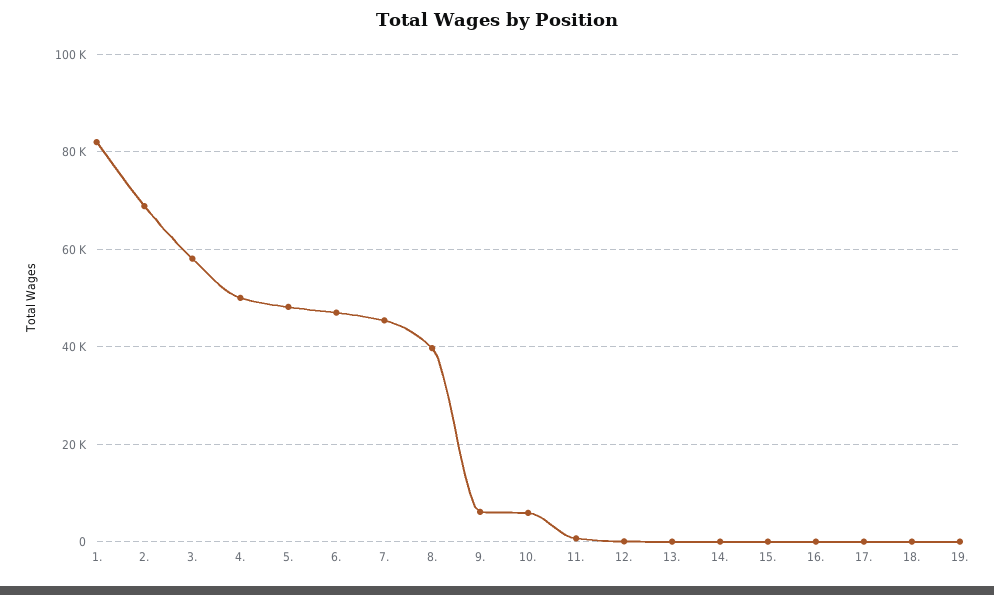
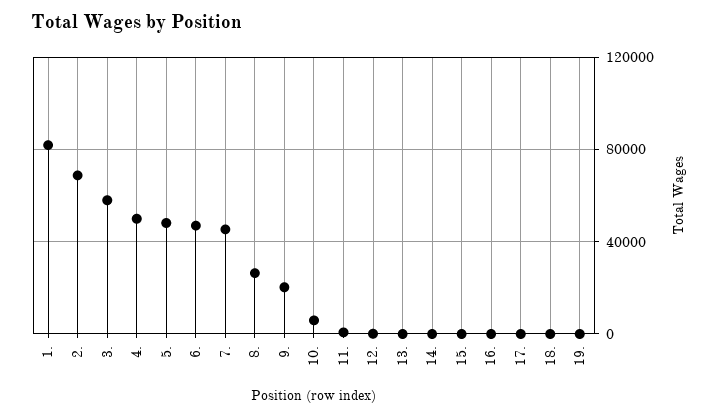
8.: 40000 -> 25000
9.: 6000 -> 20000

